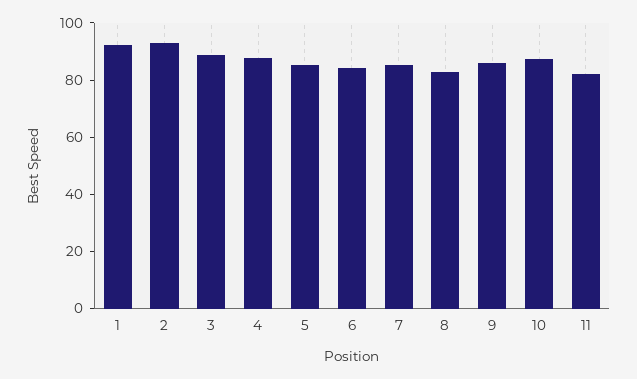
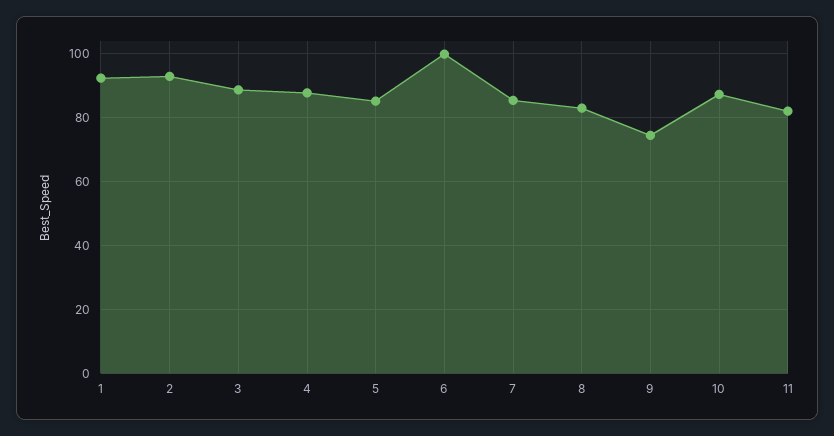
6: 85 -> 100
9: 85 -> 74

